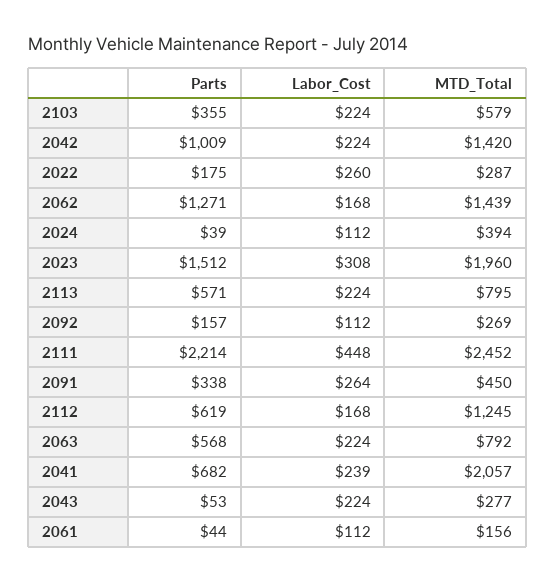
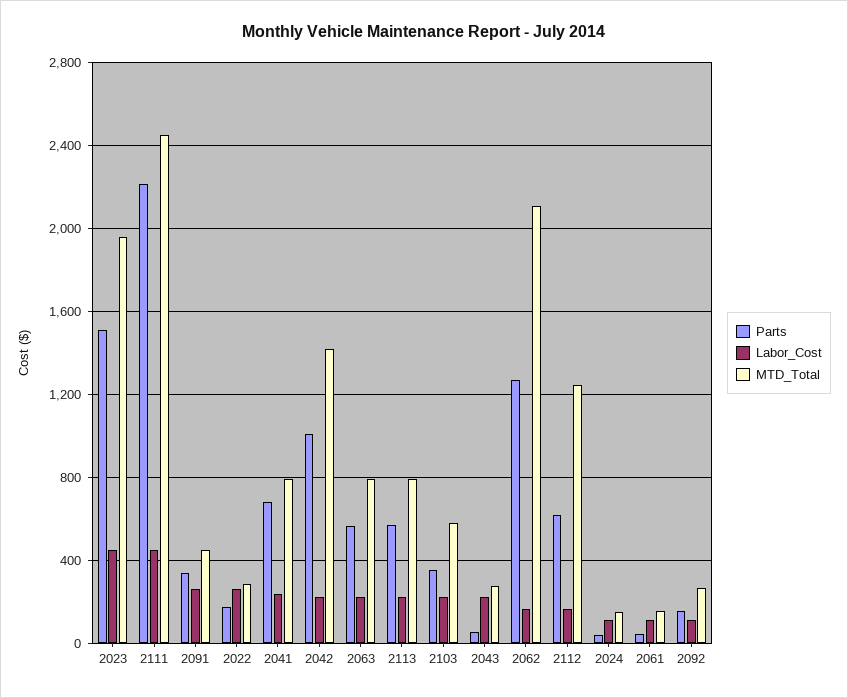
MTD_Total, 2062: 1439 -> 2100
MTD_Total, 2024: 394 -> 150
Labor_Cost, 2023: 308 -> 450
MTD_Total, 2041: 2057 -> 800

